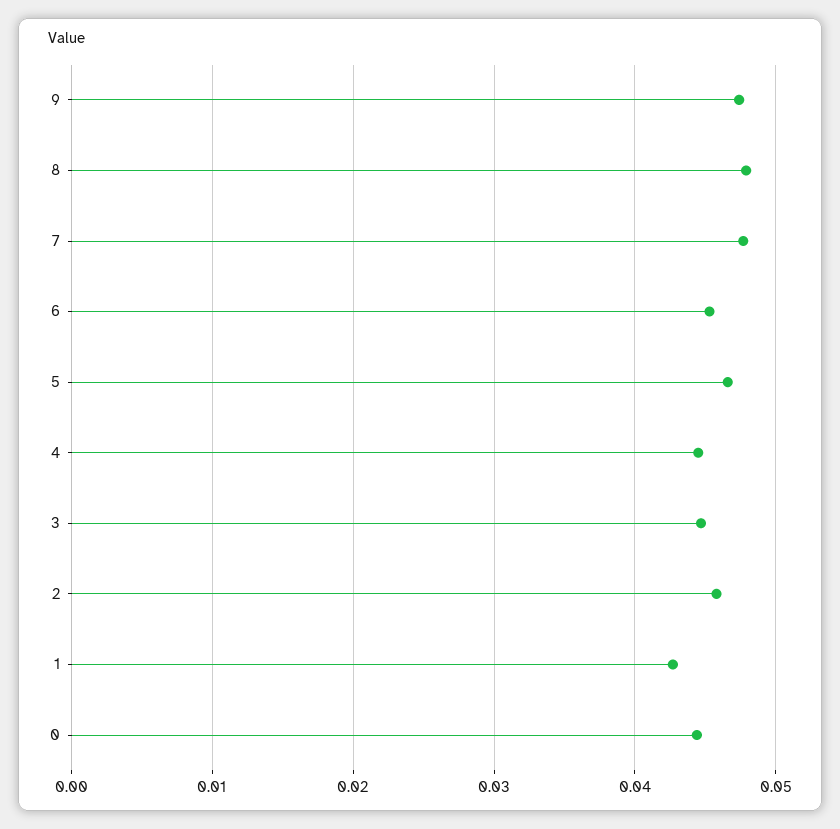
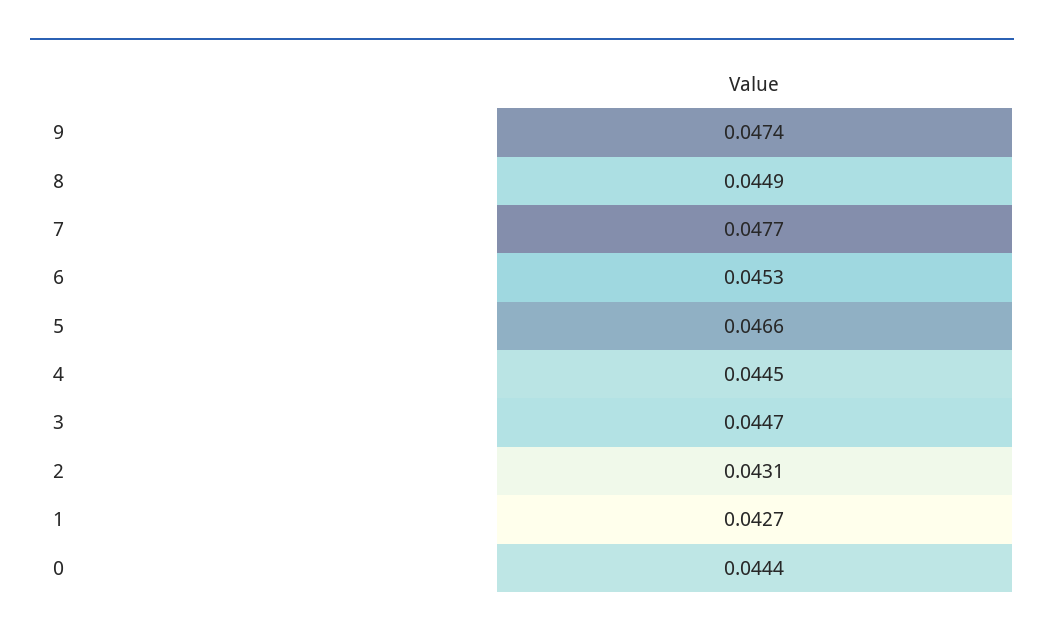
8: 0.048 -> 0.0449
2: 0.046 -> 0.0431

